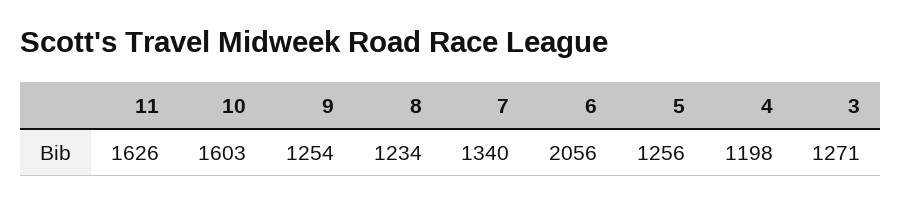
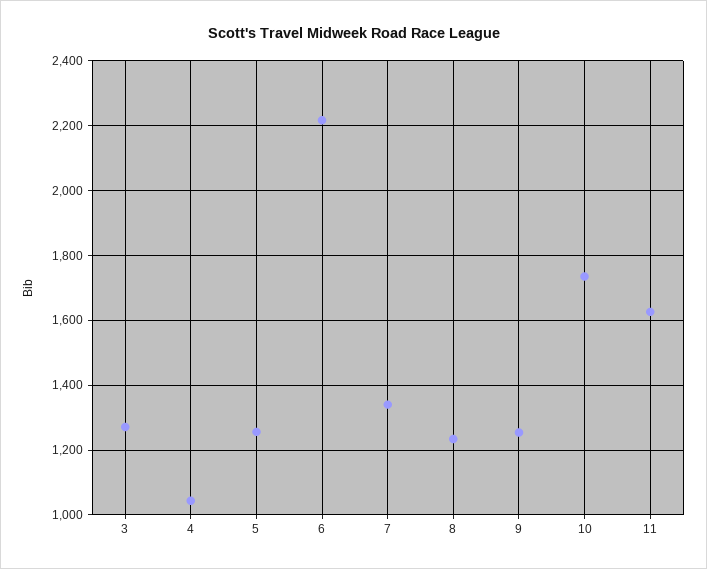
10: 1603 -> 1740
6: 2056 -> 2220
4: 1198 -> 1040

